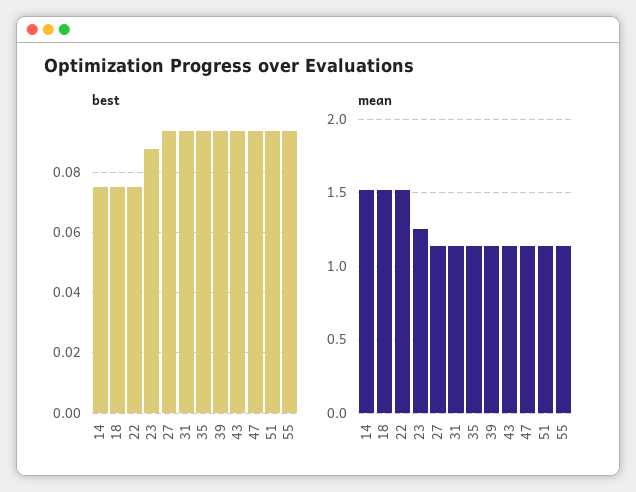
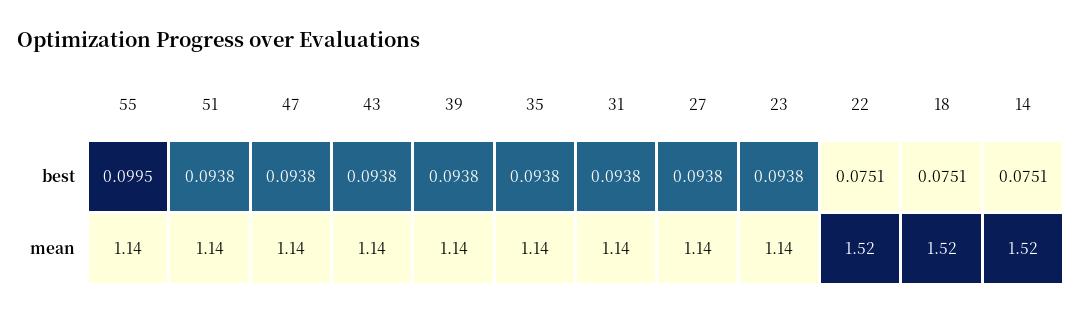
best, 23: 0.088 -> 0.0938
best, 55: 0.094 -> 0.0995
mean, 23: 1.25 -> 1.14

